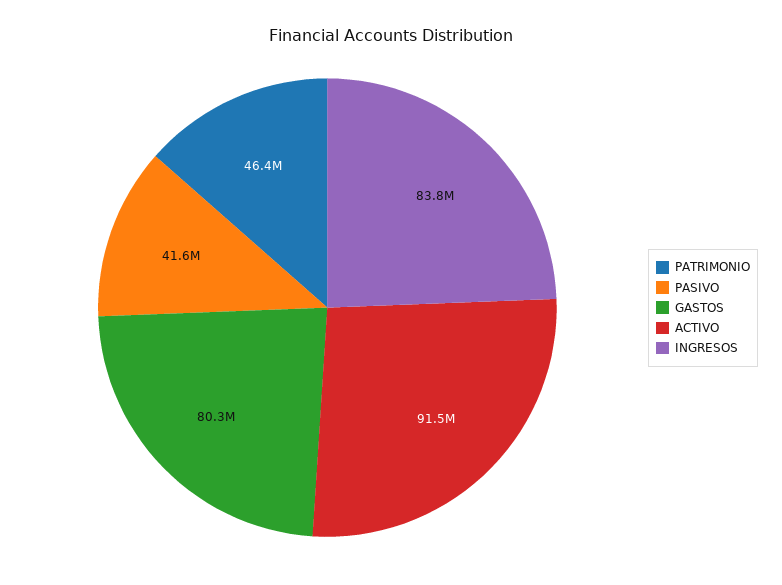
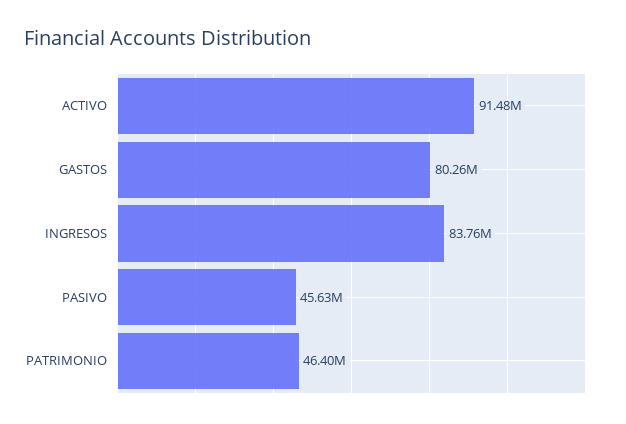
PASIVO: 41600000 -> 45630000

